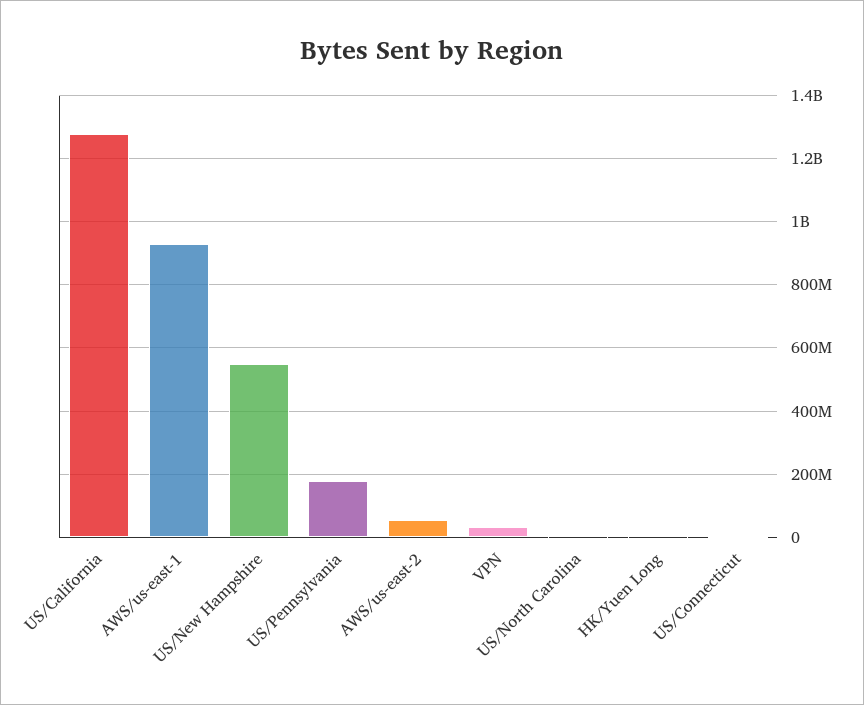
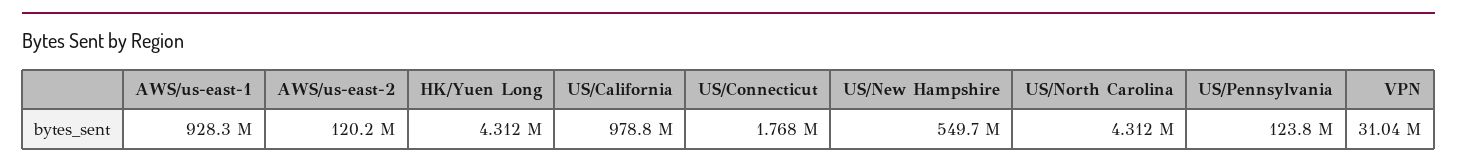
US/California: 1280000000 -> 978800000
US/Pennsylvania: 180000000 -> 123800000
AWS/us-east-2: 60000000 -> 120200000

